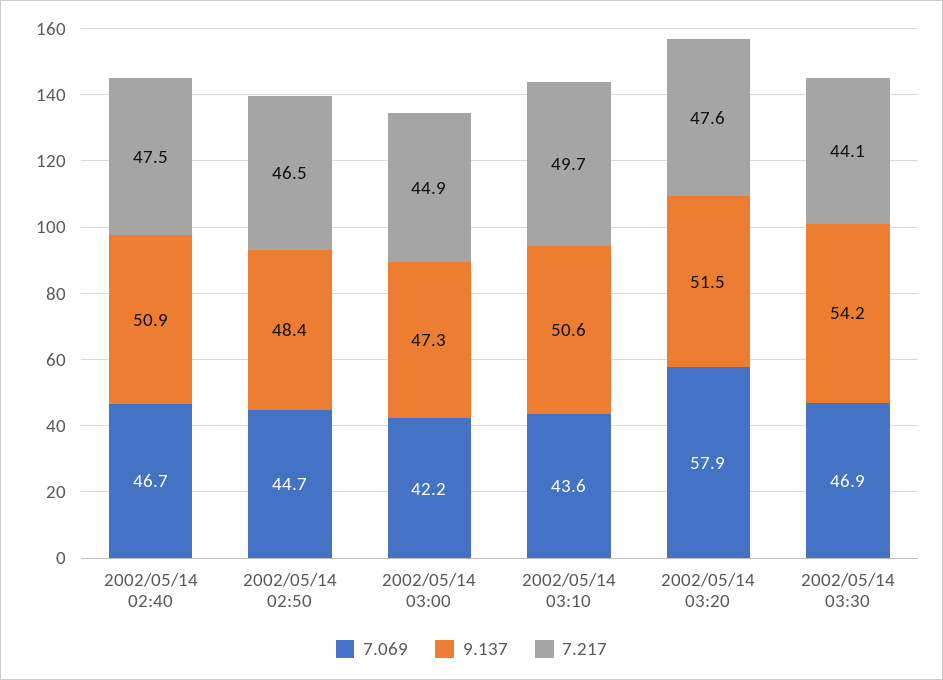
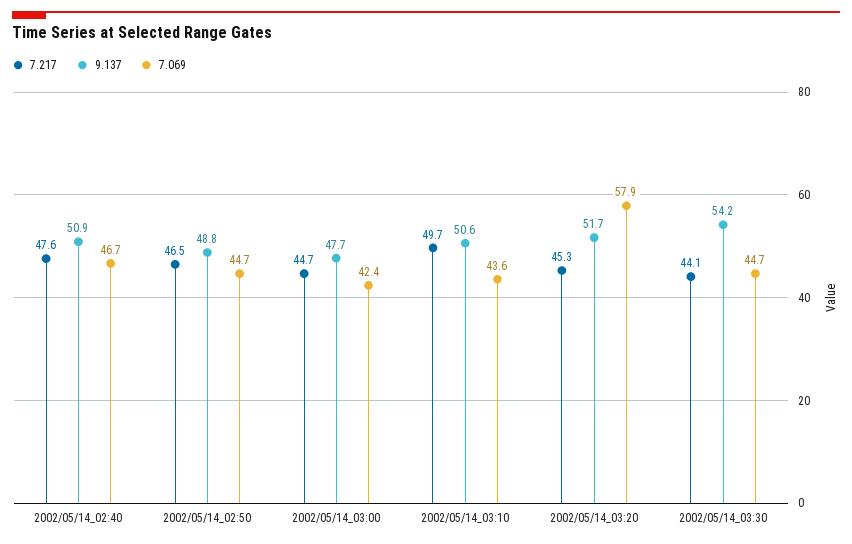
7.217, 2002/05/14 02:40: 47.5 -> 47.6
9.137, 2002/05/14 02:50: 48.4 -> 48.8
7.069, 2002/05/14 03:00: 42.2 -> 42.4
9.137, 2002/05/14 03:00: 47.3 -> 47.7
7.217, 2002/05/14 03:00: 44.9 -> 44.7
9.137, 2002/05/14 03:20: 51.5 -> 51.7
7.217, 2002/05/14 03:20: 47.6 -> 45.3
7.069, 2002/05/14 03:30: 46.9 -> 44.7

